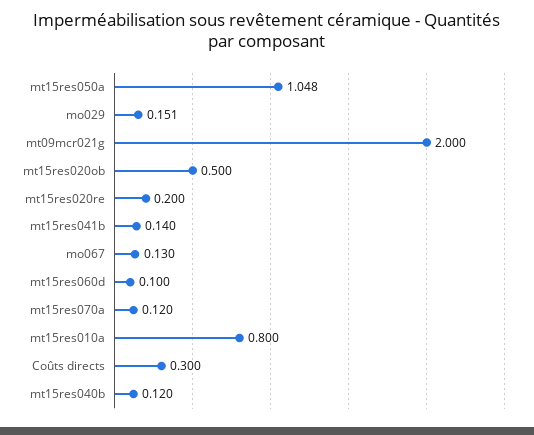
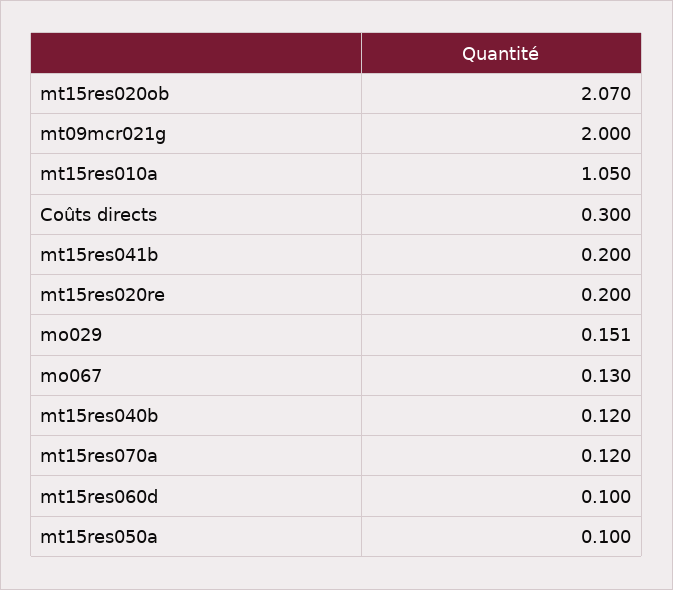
mt15res050a: 1.048 -> 0.1
mt15res020ob: 0.5 -> 2.07
mt15res041b: 0.14 -> 0.2
mt15res010a: 0.8 -> 1.05

